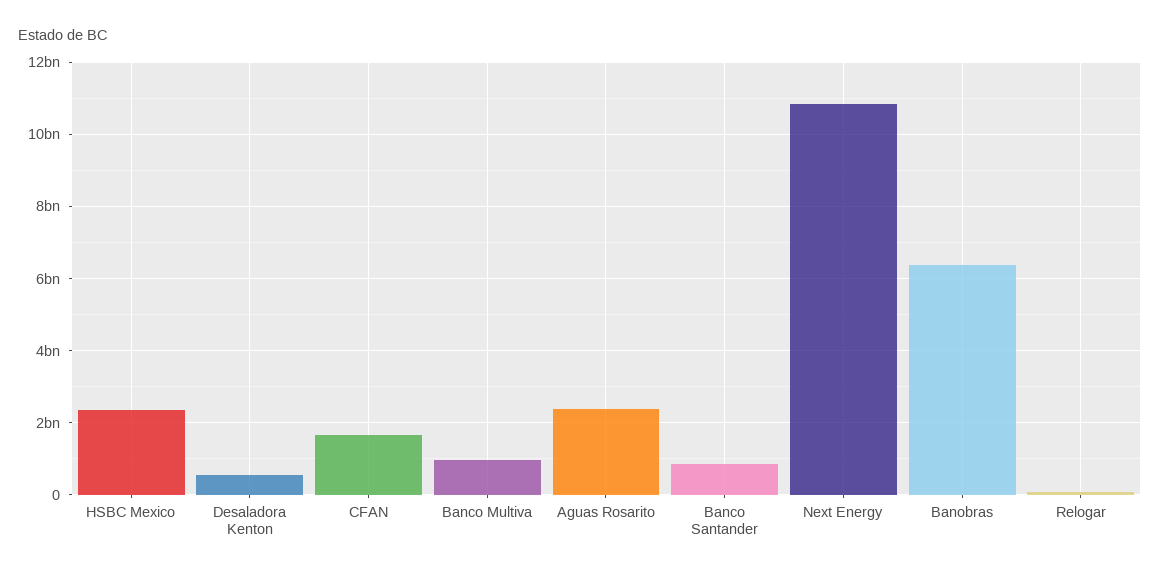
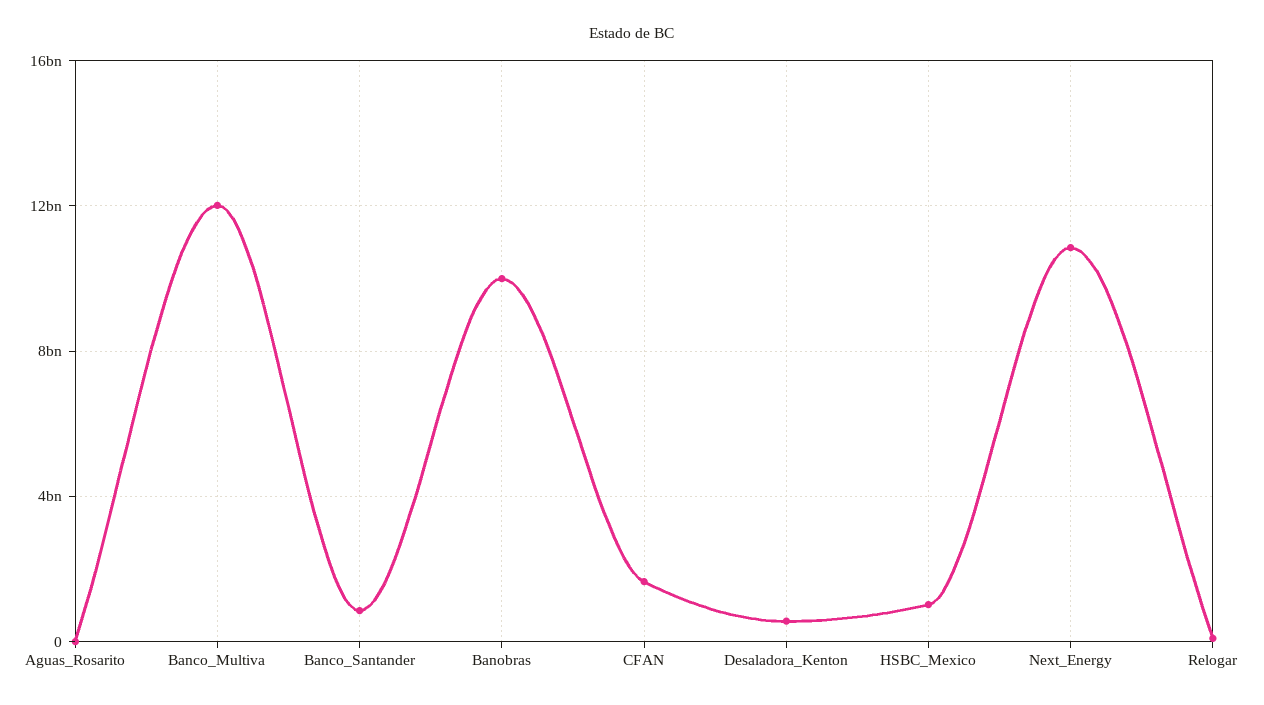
HSBC Mexico: 2400000000 -> 1000000000
Banco Multiva: 1000000000 -> 12000000000
Aguas Rosarito: 2400000000 -> 0
Banobras: 6400000000 -> 10000000000

